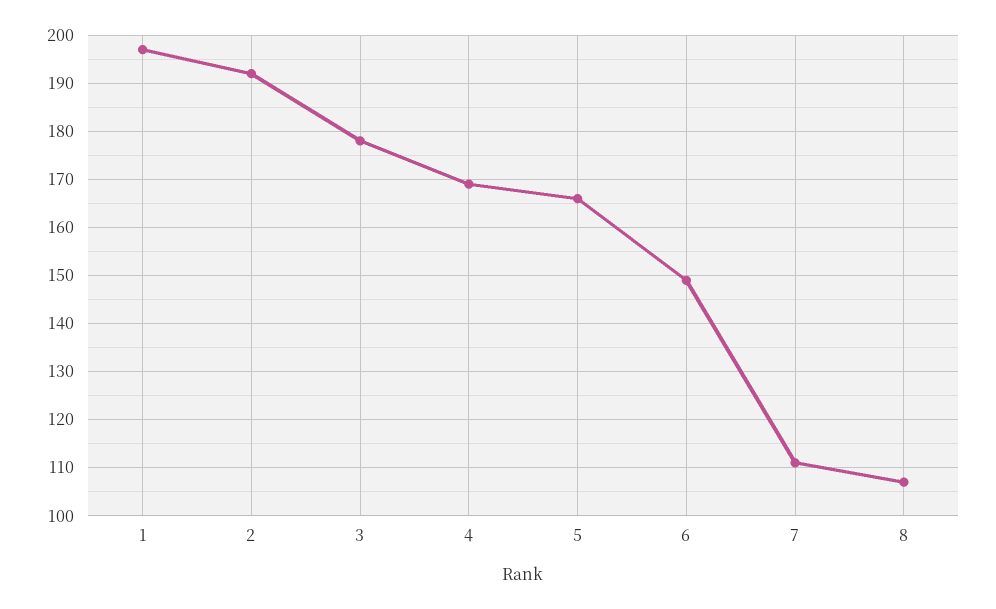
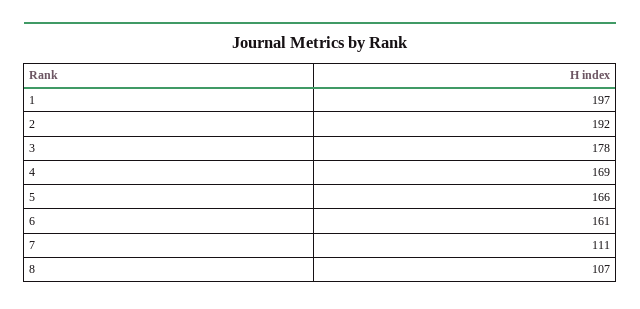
6: 150 -> 161

